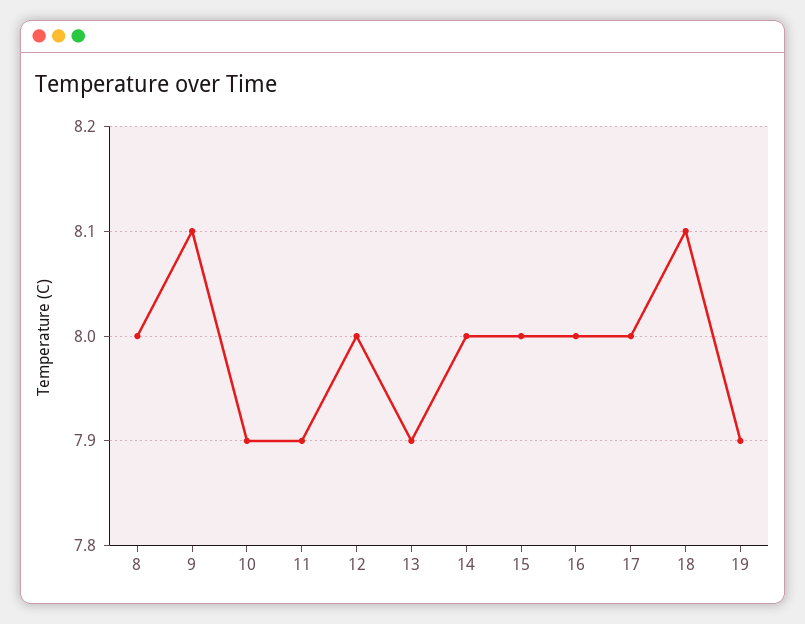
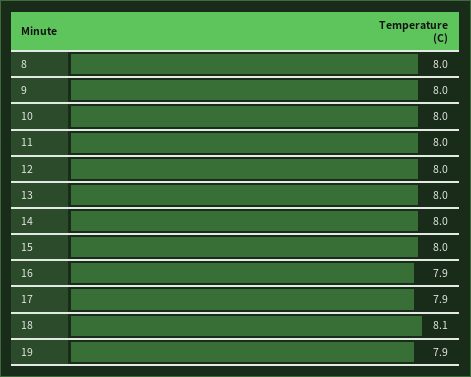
9: 8.1 -> 8
10: 7.9 -> 8
11: 7.9 -> 8
13: 7.9 -> 8
16: 8 -> 7.9
17: 8 -> 7.9

